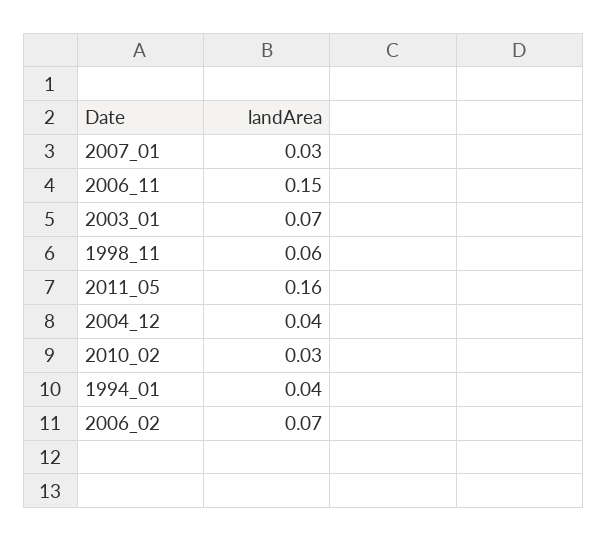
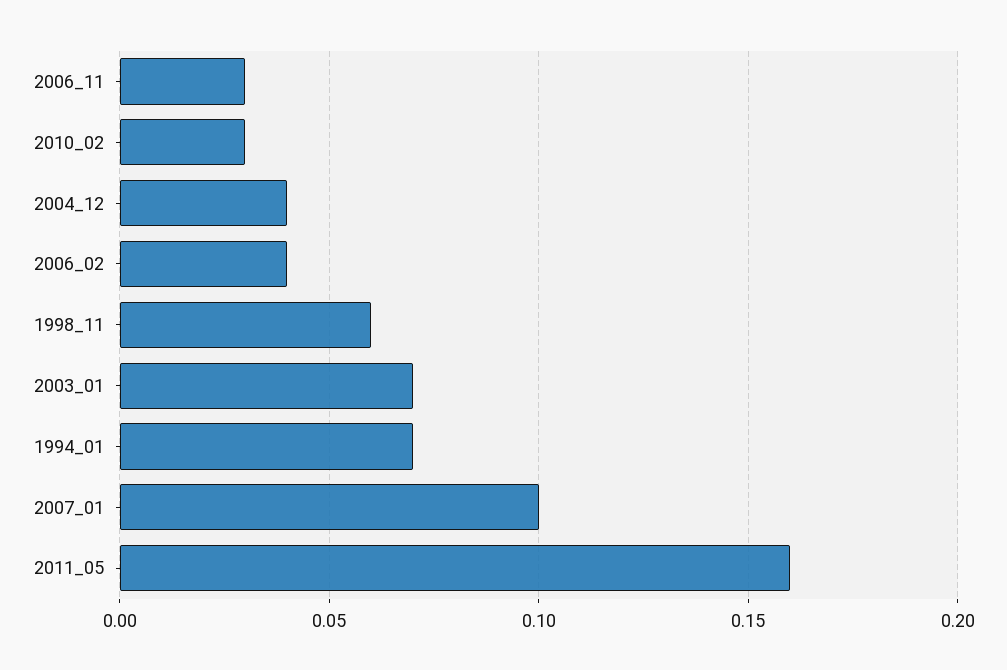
2007_01: 0.03 -> 0.1
2006_11: 0.15 -> 0.03
1994_01: 0.04 -> 0.07
2006_02: 0.07 -> 0.04

